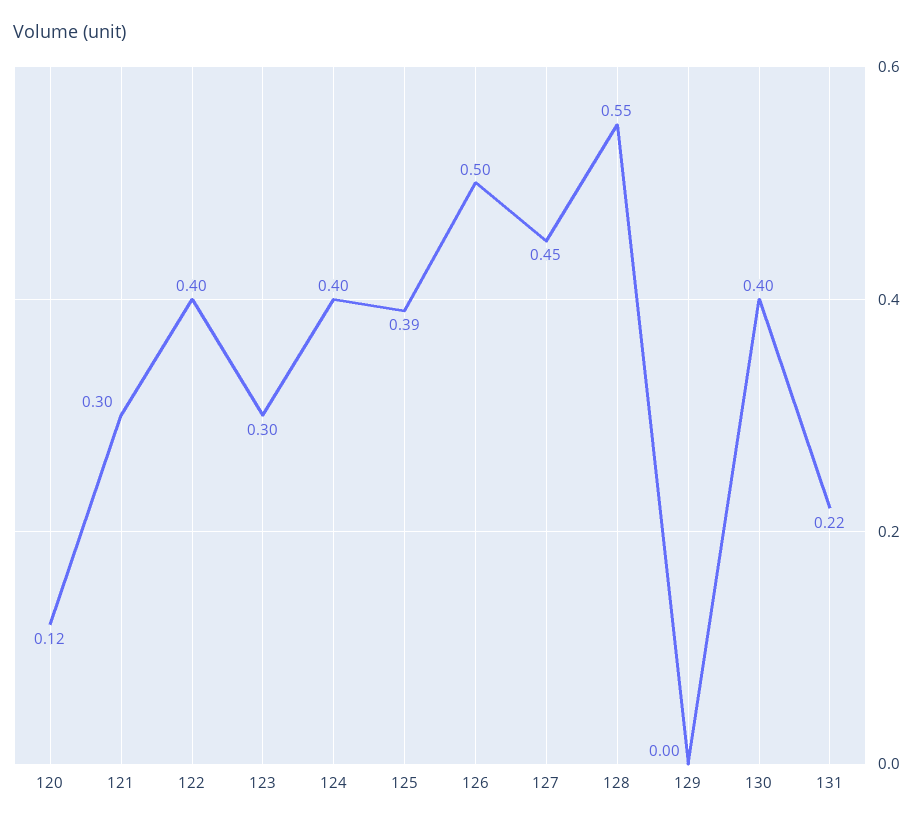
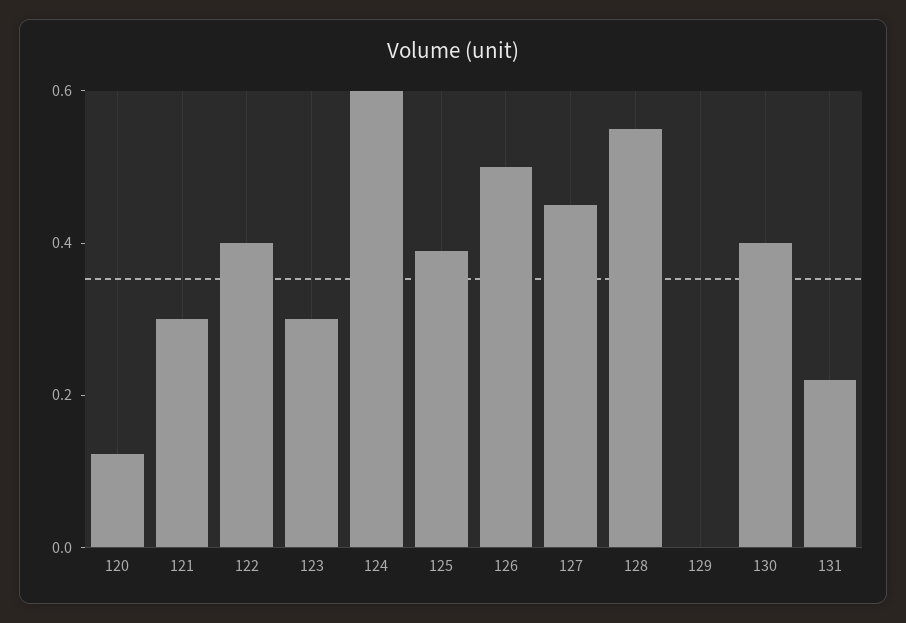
124: 0.4 -> 0.6

